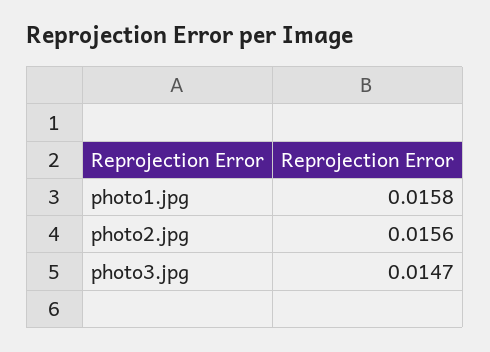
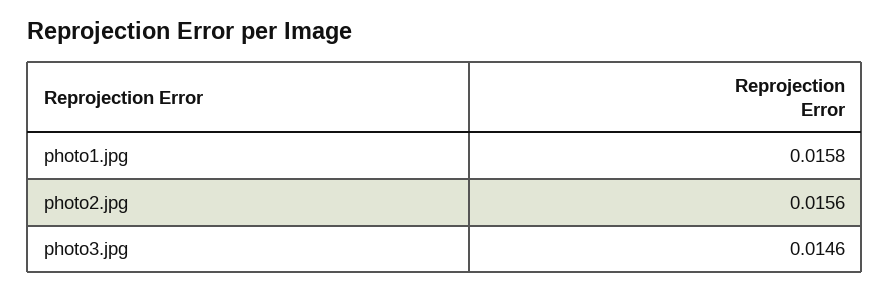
photo3.jpg: 0.0147 -> 0.0146

